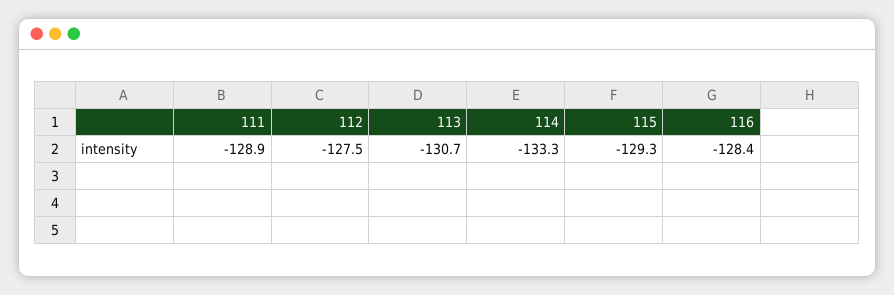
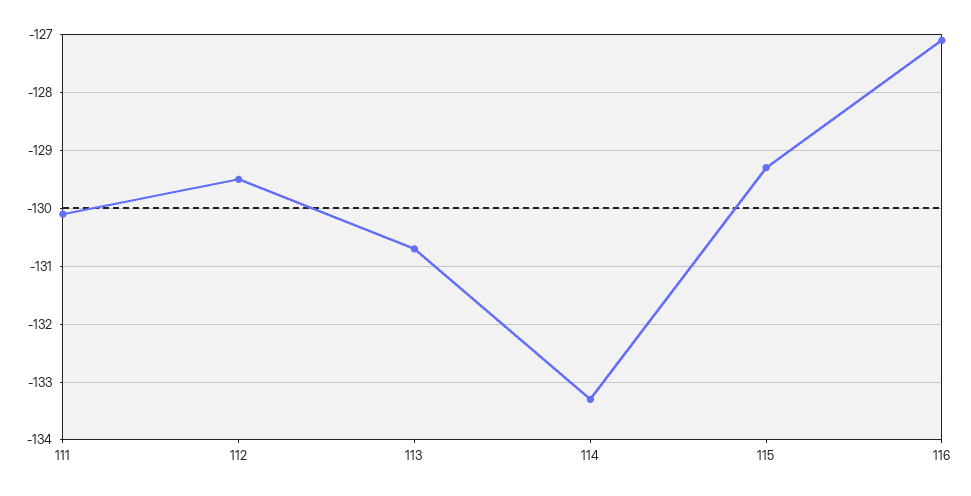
111: -128.9 -> -130
112: -127.5 -> -129.5
116: -128.4 -> -127

